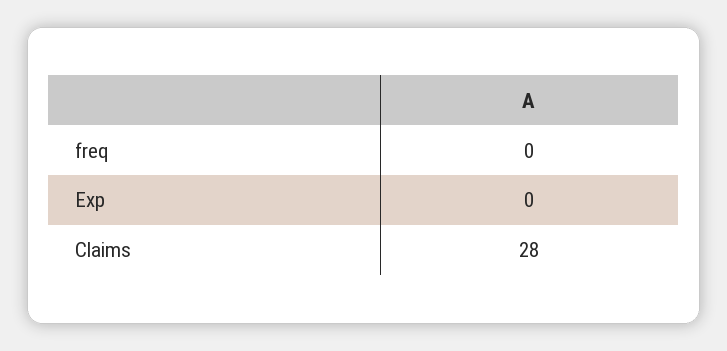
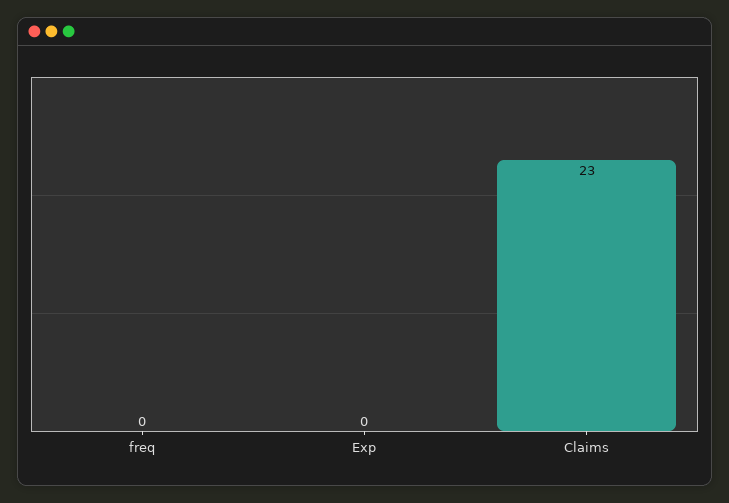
Claims: 28 -> 23

